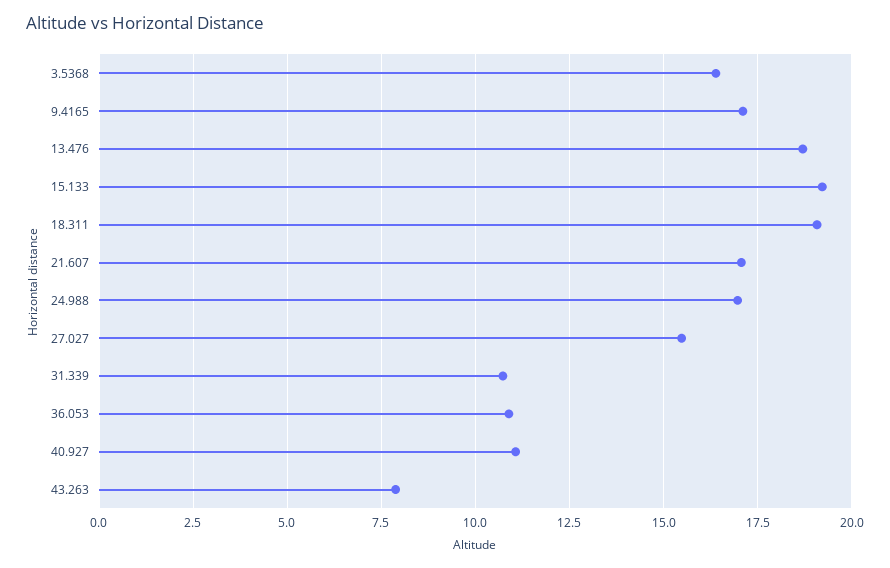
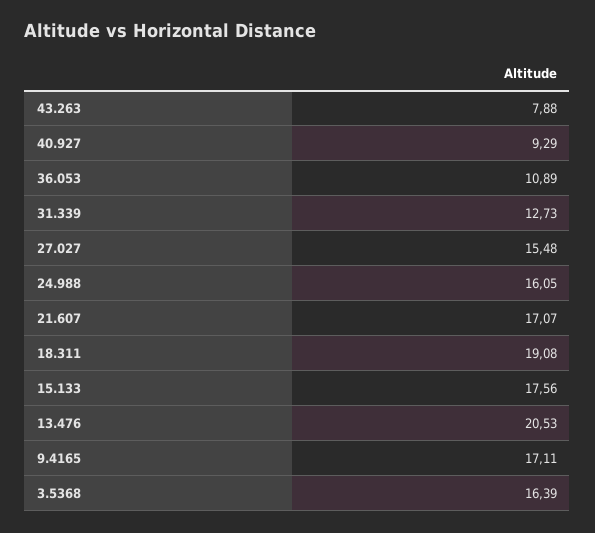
13.476: 18.75 -> 20.53
15.133: 19.25 -> 17.56
24.988: 17 -> 16.05
31.339: 10.75 -> 12.73
40.927: 11 -> 9.29

